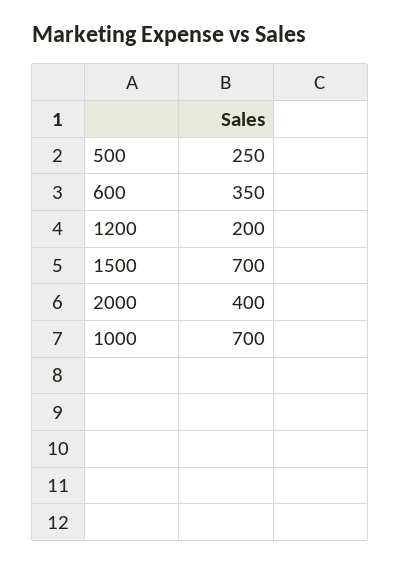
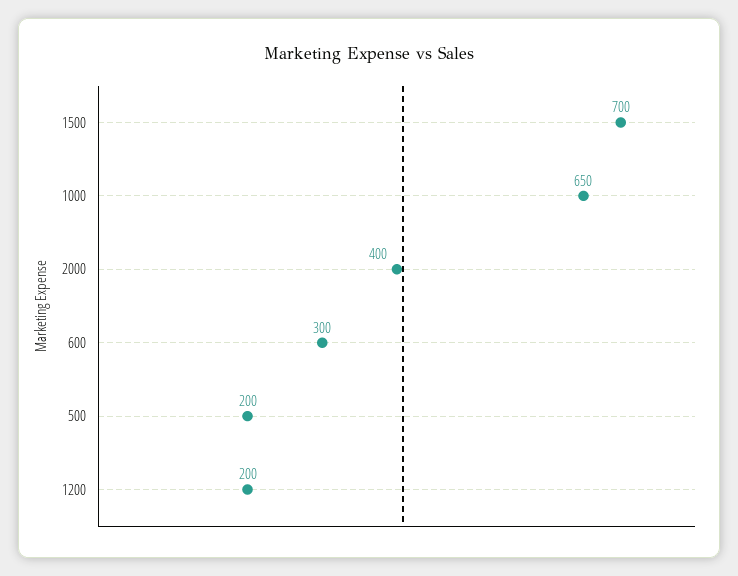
500: 250 -> 200
600: 350 -> 300
1000: 700 -> 650

